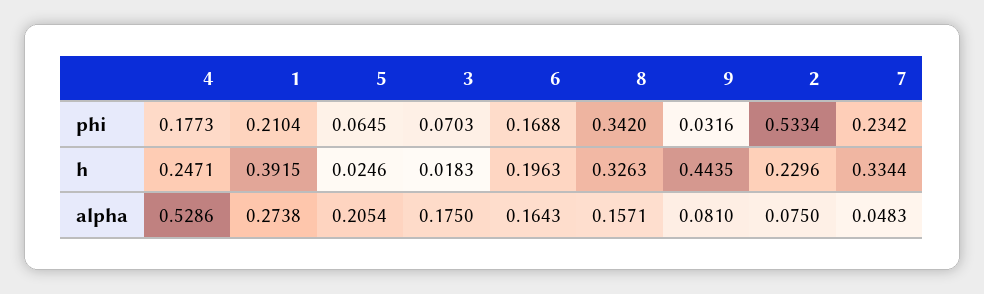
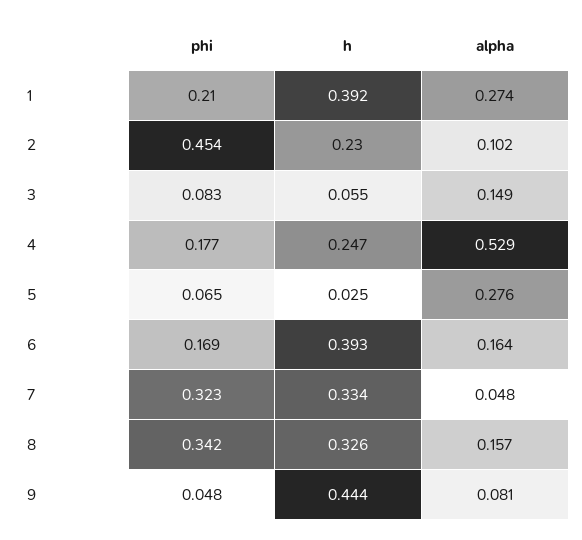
3, phi: 0.0703 -> 0.083
9, phi: 0.0316 -> 0.048
2, phi: 0.5334 -> 0.454
7, phi: 0.2342 -> 0.323
3, h: 0.0183 -> 0.055
6, h: 0.1963 -> 0.393
5, alpha: 0.2054 -> 0.276
3, alpha: 0.175 -> 0.149
2, alpha: 0.075 -> 0.102

